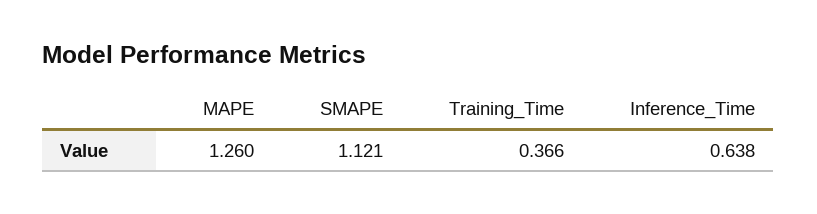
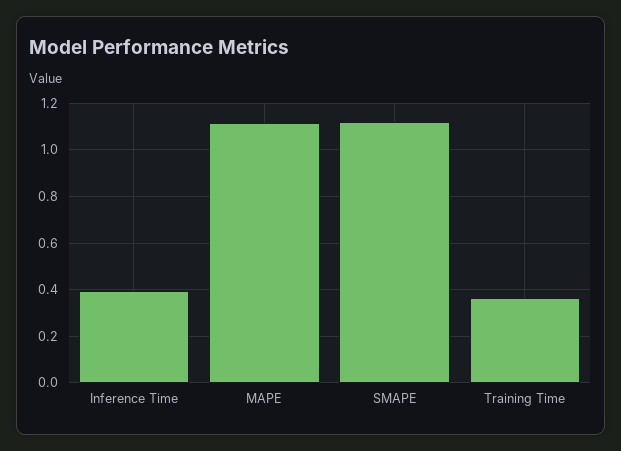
MAPE: 1.26 -> 1.1
Inference_Time: 0.638 -> 0.4

